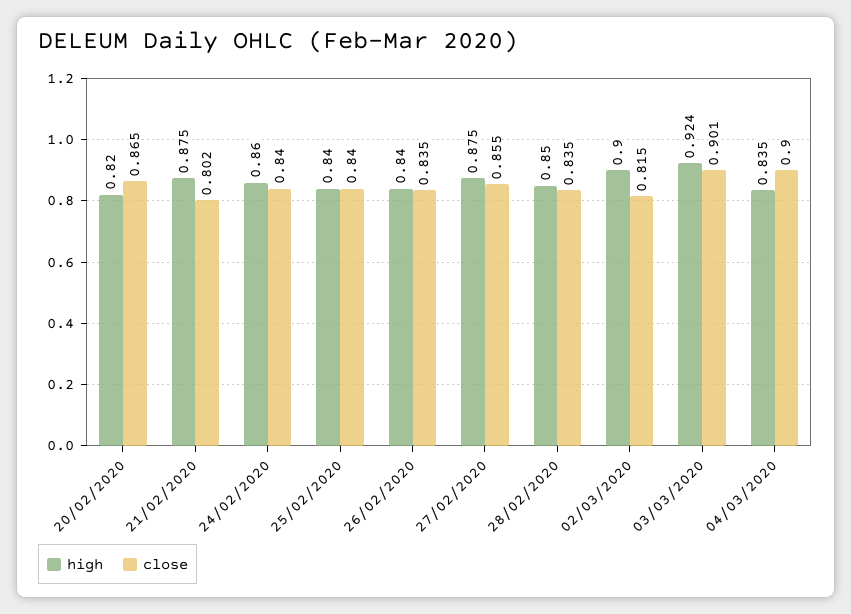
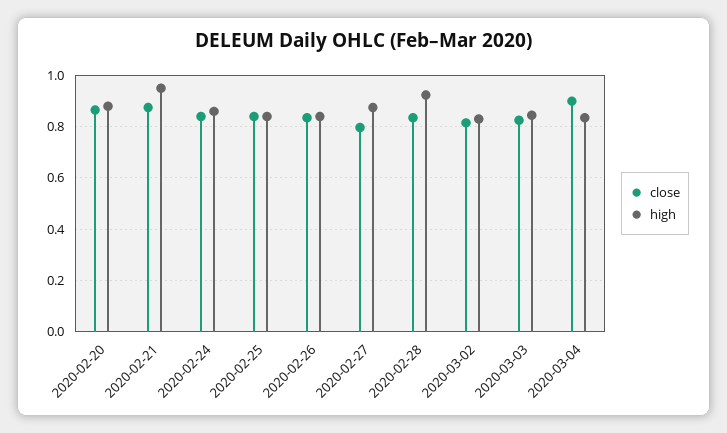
high, 20/02/2020: 0.82 -> 0.875
high, 21/02/2020: 0.875 -> 0.95
close, 21/02/2020: 0.802 -> 0.875
close, 27/02/2020: 0.855 -> 0.8
high, 28/02/2020: 0.85 -> 0.925
high, 02/03/2020: 0.9 -> 0.825
high, 03/03/2020: 0.924 -> 0.85
close, 03/03/2020: 0.901 -> 0.825

